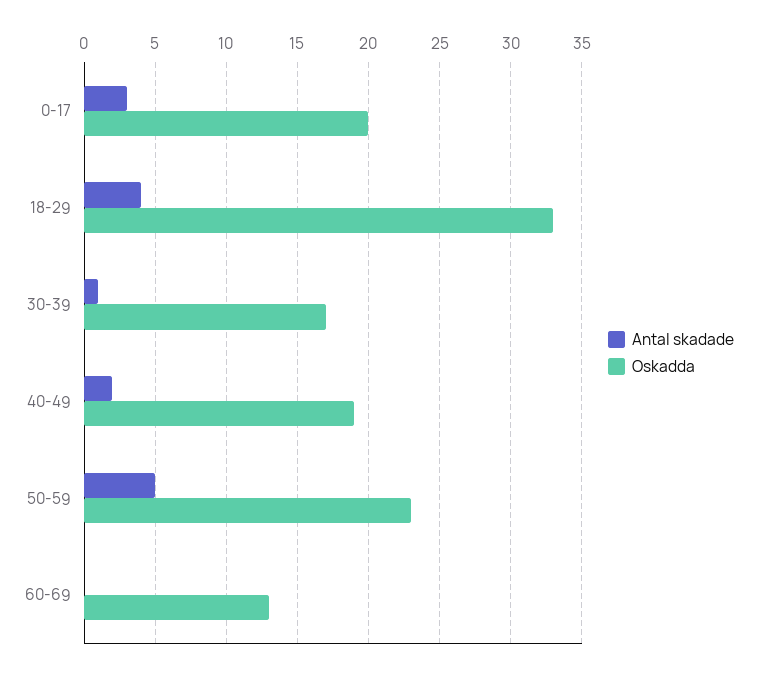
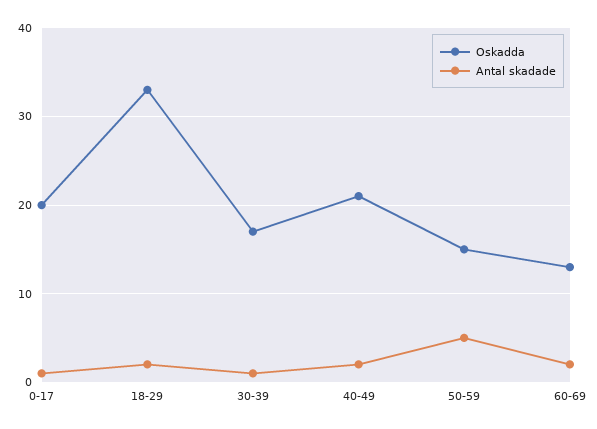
Antal skadade, 0-17: 3 -> 1
Antal skadade, 18-29: 4 -> 2
Oskadda, 40-49: 19 -> 21
Oskadda, 50-59: 23 -> 15
Antal skadade, 60-69: 0 -> 2

